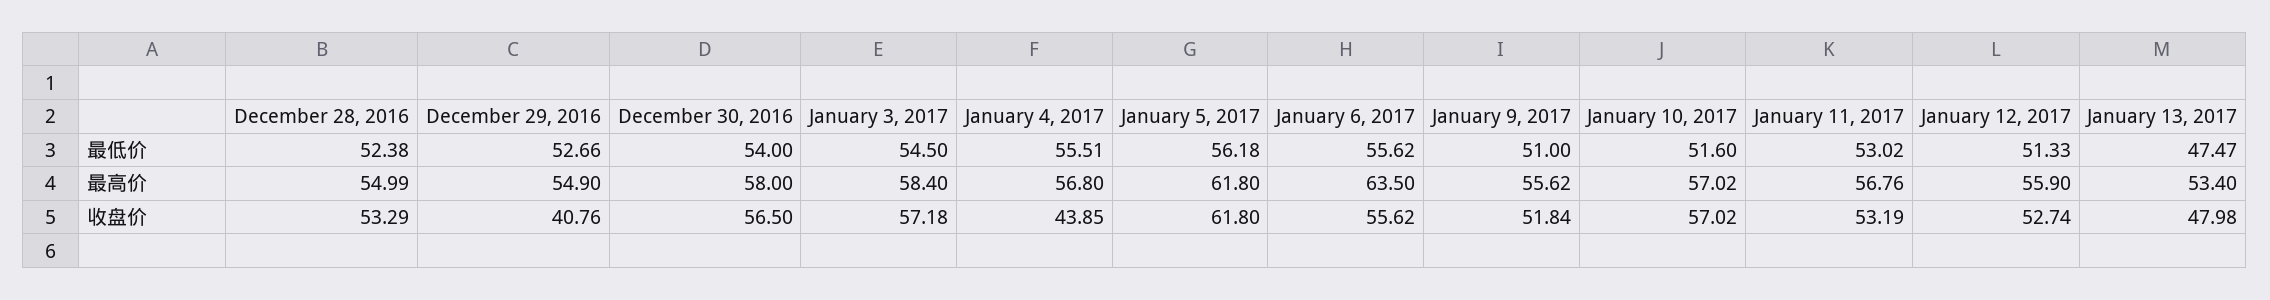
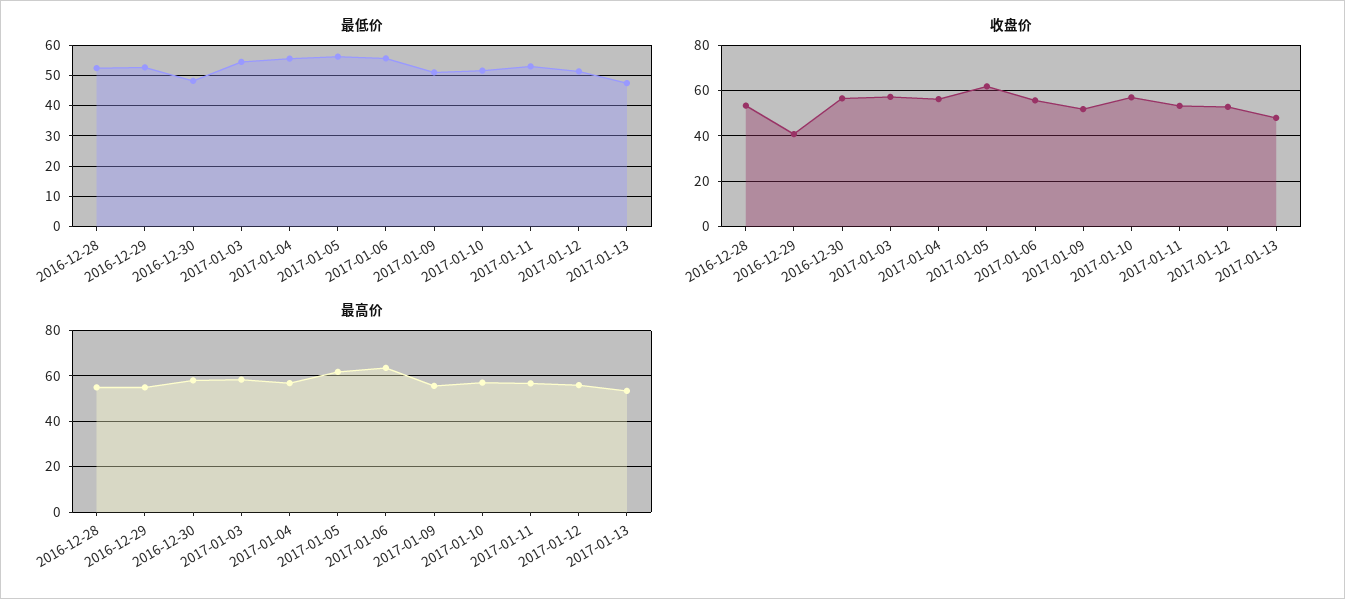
最低价, December 30, 2016: 54 -> 48
收盘价, January 4, 2017: 43.85 -> 55

